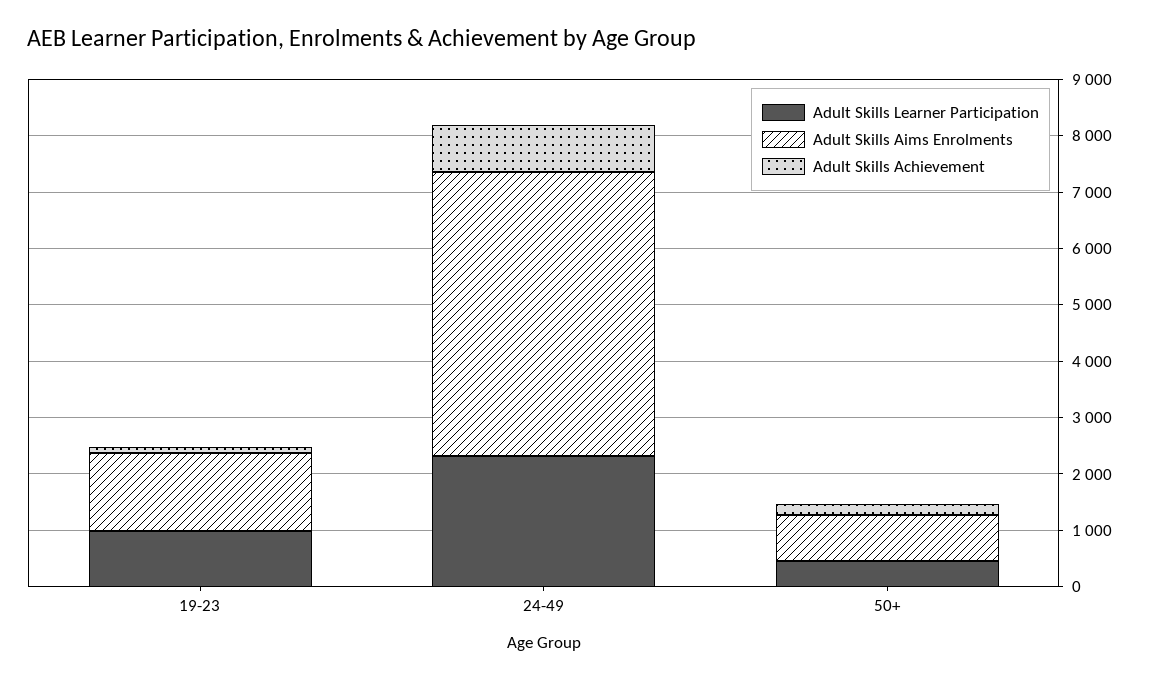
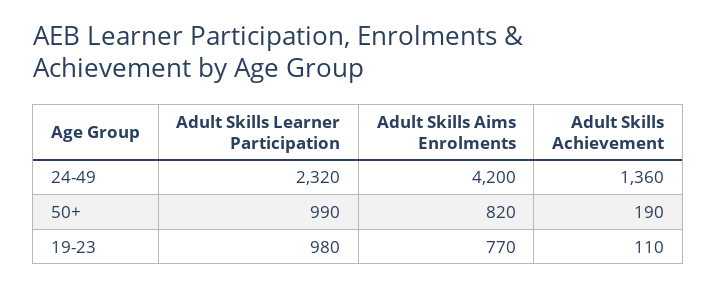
Adult Skills Aims Enrolments, 19-23: 1400 -> 770
Adult Skills Aims Enrolments, 24-49: 5000 -> 4200
Adult Skills Achievement, 24-49: 800 -> 1360
Adult Skills Learner Participation, 50+: 400 -> 990

